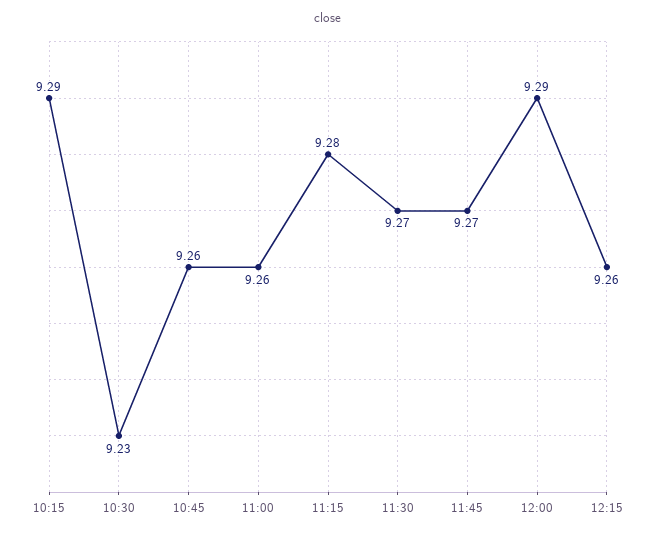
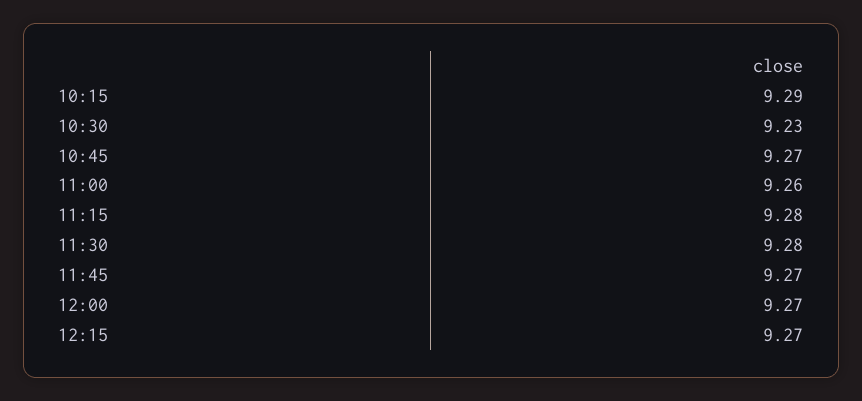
10:45: 9.26 -> 9.27
11:30: 9.27 -> 9.28
12:00: 9.29 -> 9.27
12:15: 9.26 -> 9.27

